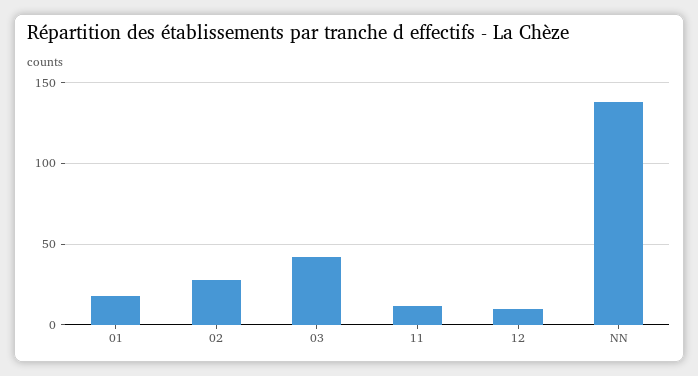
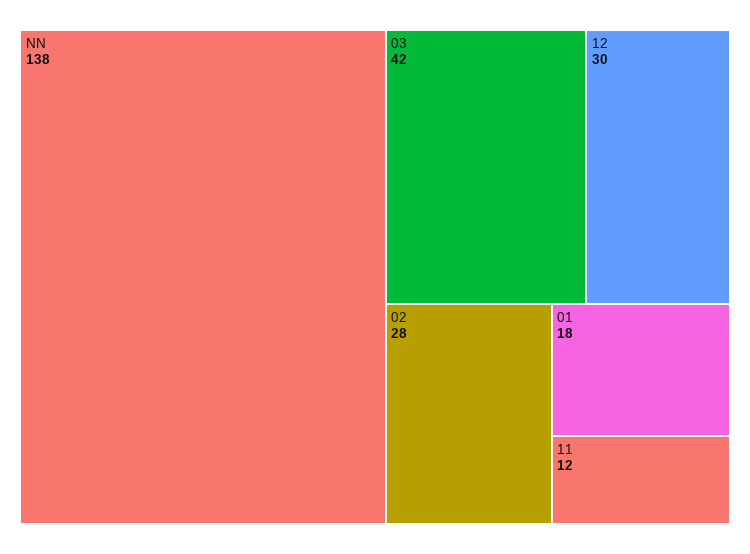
12: 10 -> 30

